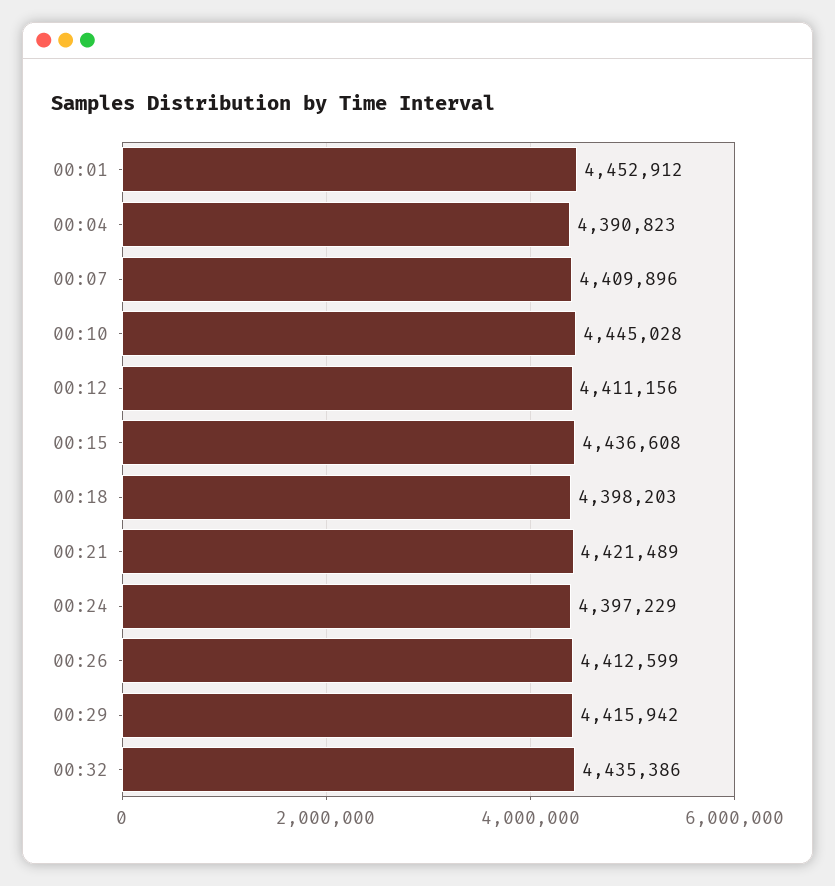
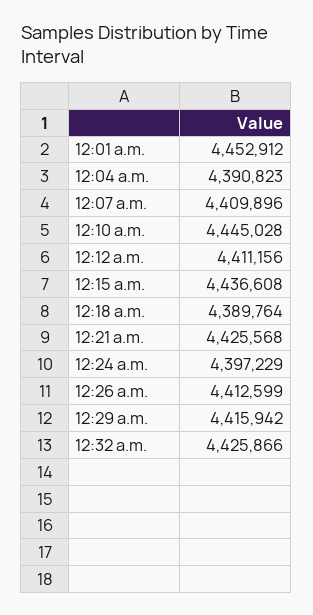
00:18: 4398203 -> 4389764
00:21: 4421489 -> 4425568
00:32: 4435386 -> 4425866

